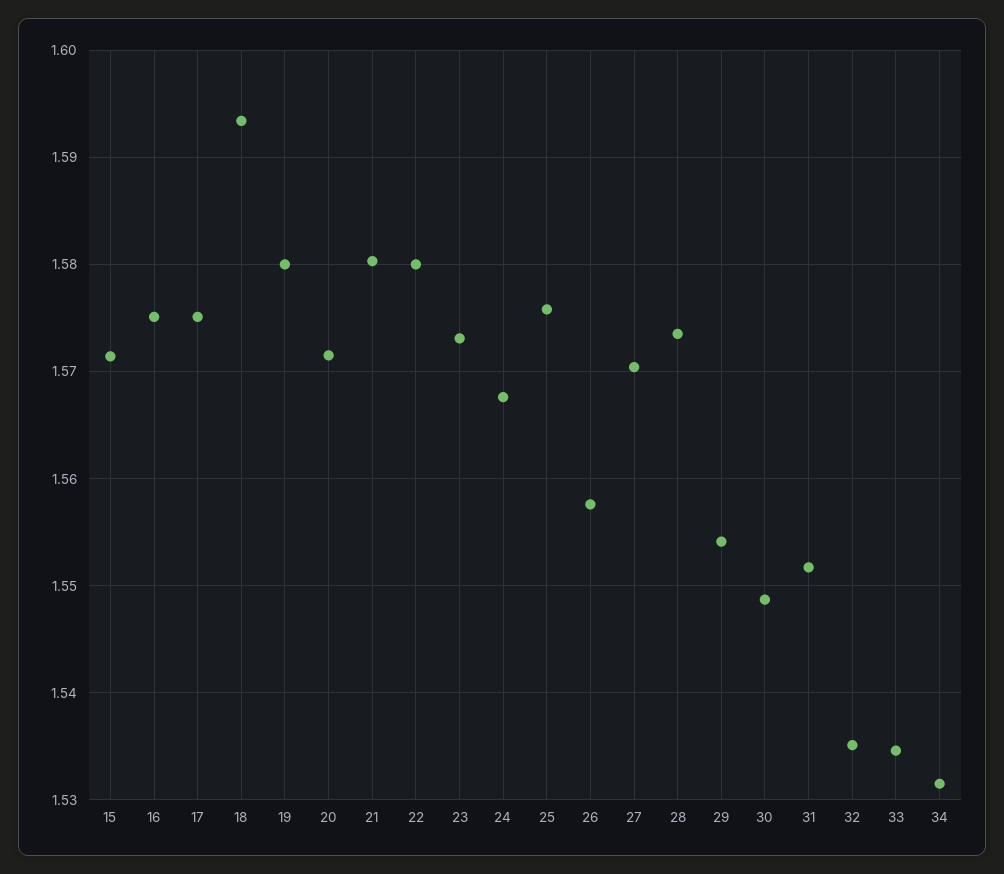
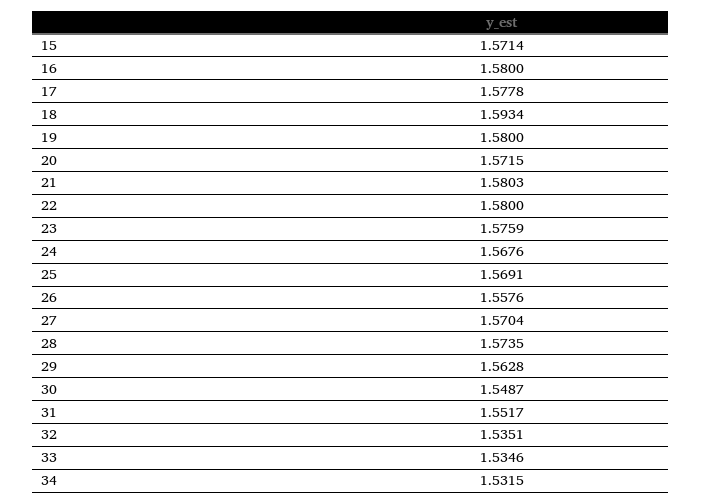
16: 1.575 -> 1.58
17: 1.575 -> 1.5778
23: 1.573 -> 1.5759
25: 1.576 -> 1.5691
29: 1.554 -> 1.5628

